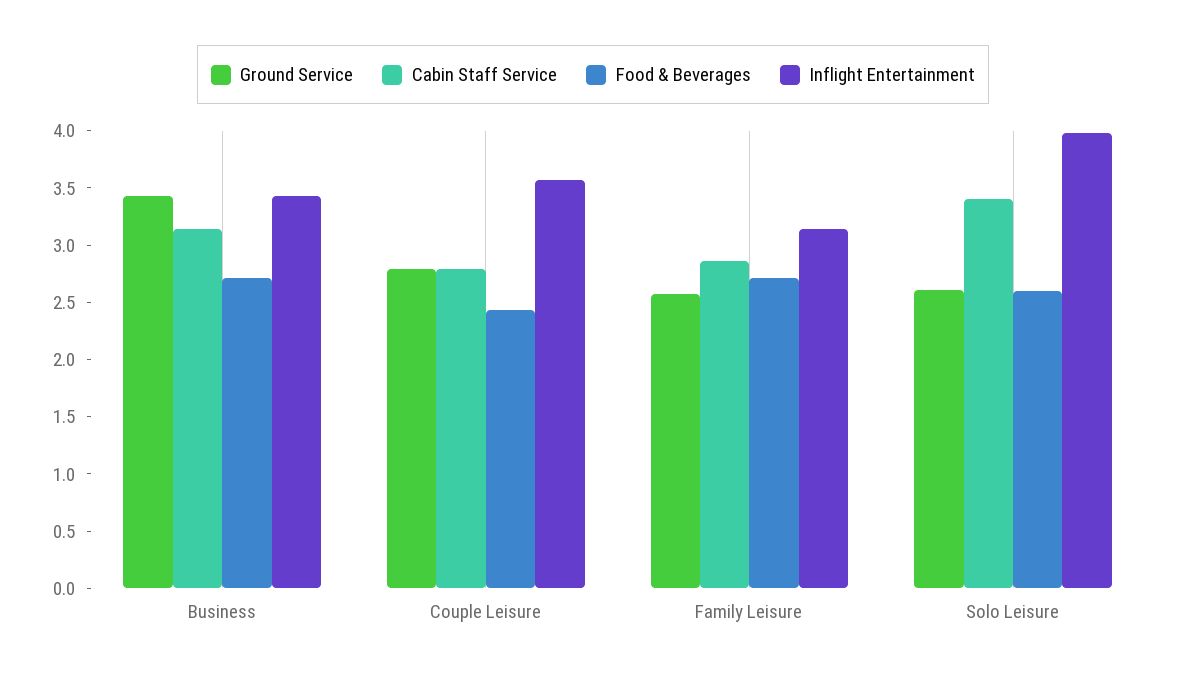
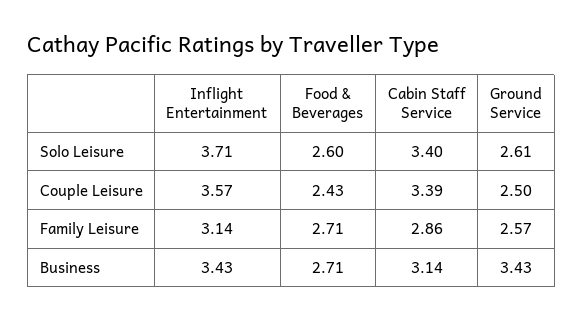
Ground Service, Couple Leisure: 2.8 -> 2.5
Cabin Staff Service, Couple Leisure: 2.8 -> 3.39
Inflight Entertainment, Solo Leisure: 4 -> 3.71

